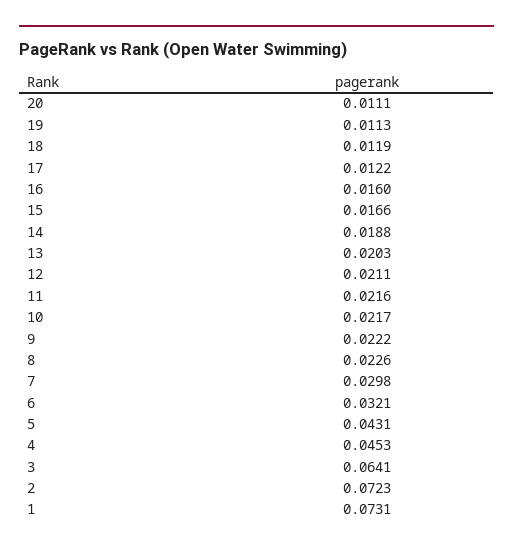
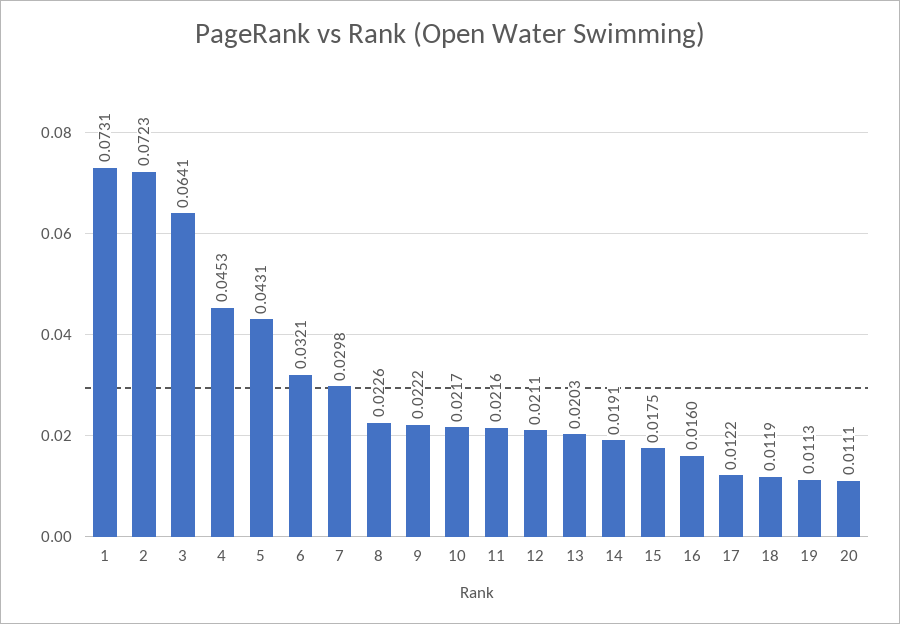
15: 0.0166 -> 0.0175
14: 0.0188 -> 0.0191

